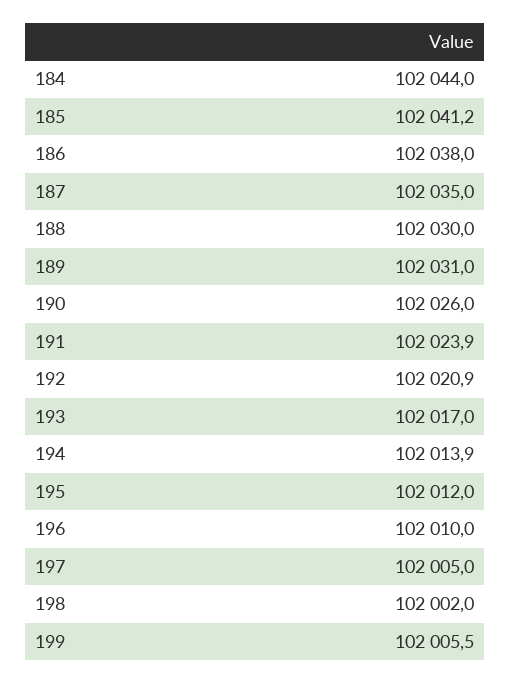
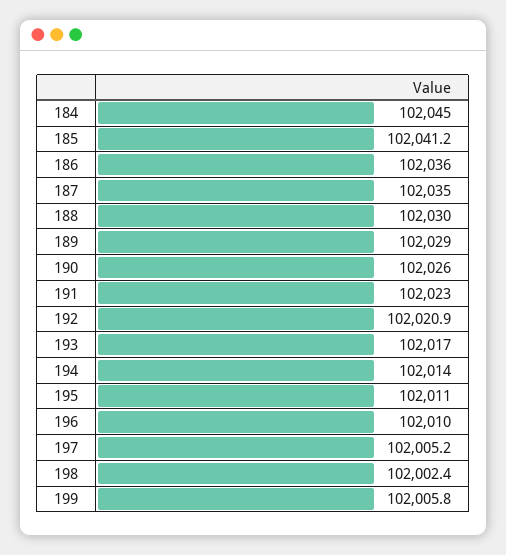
184: 102044 -> 102045
186: 102038 -> 102036
189: 102031 -> 102029
191: 102023.9 -> 102023
194: 102013.9 -> 102014
195: 102012 -> 102011
197: 102005 -> 102005.2
198: 102002 -> 102002.4
199: 102005.5 -> 102005.8

